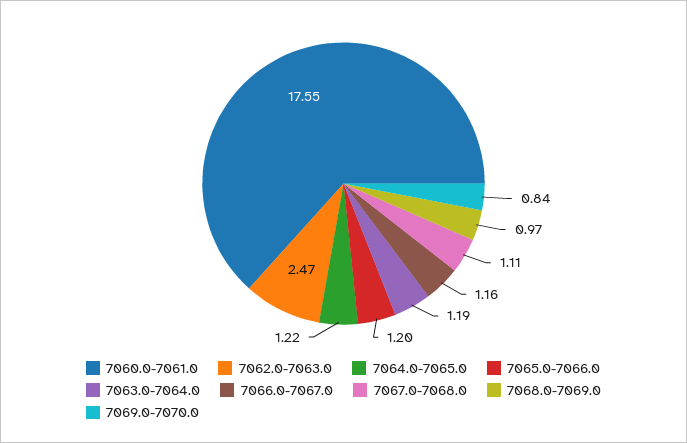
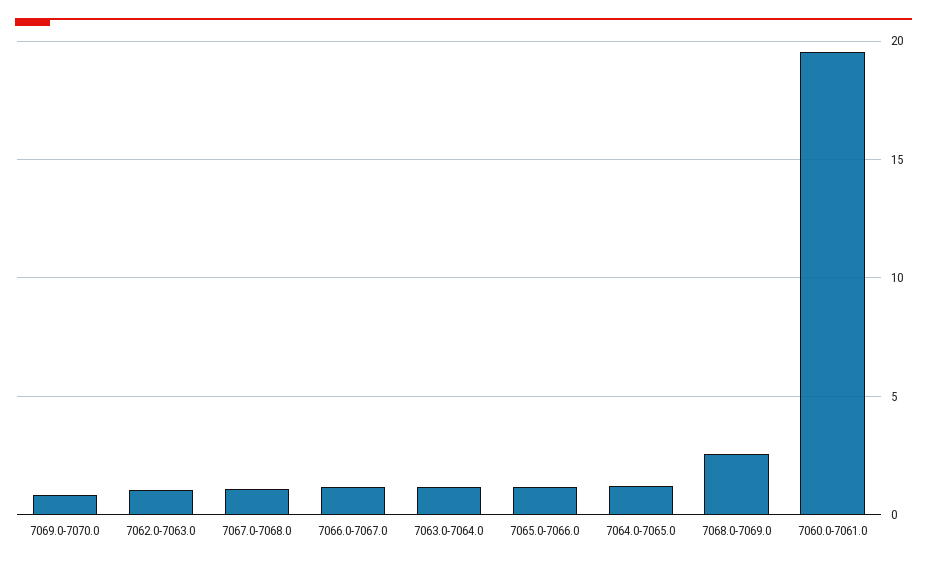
7060.0-7061.0: 17.55 -> 19.5
7062.0-7063.0: 2.47 -> 1
7068.0-7069.0: 0.97 -> 2.5

